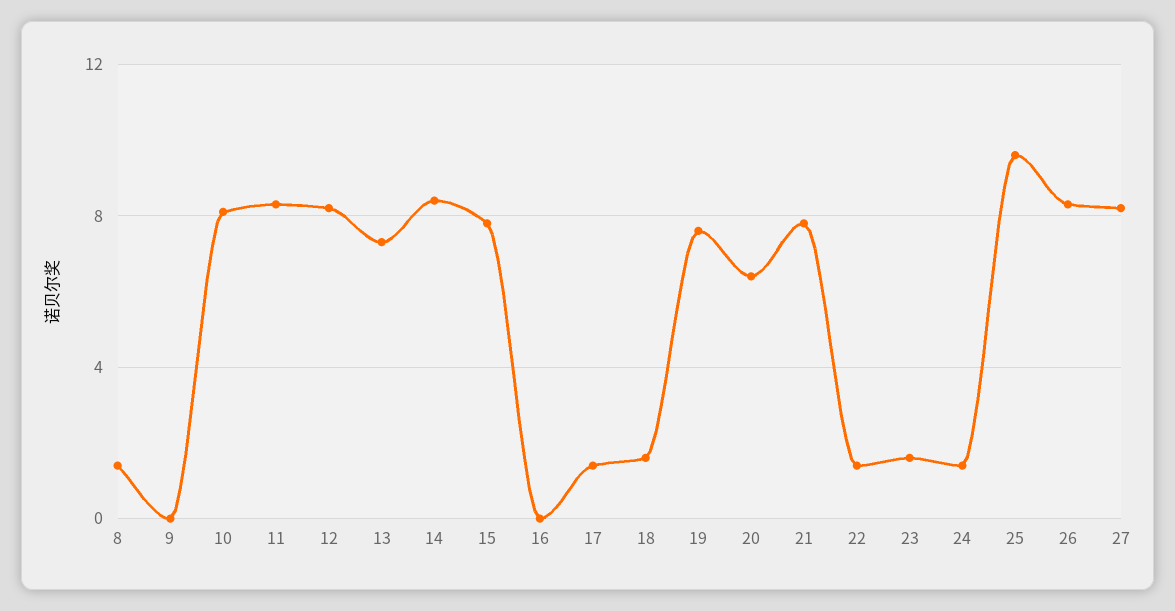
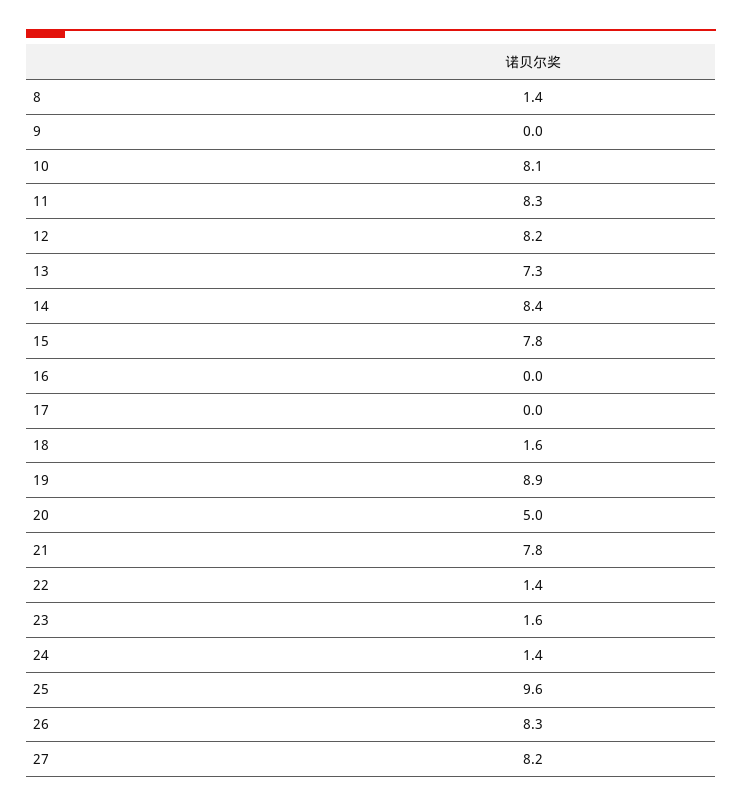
17: 1.5 -> 0
19: 7.5 -> 8.9
20: 6.5 -> 5

